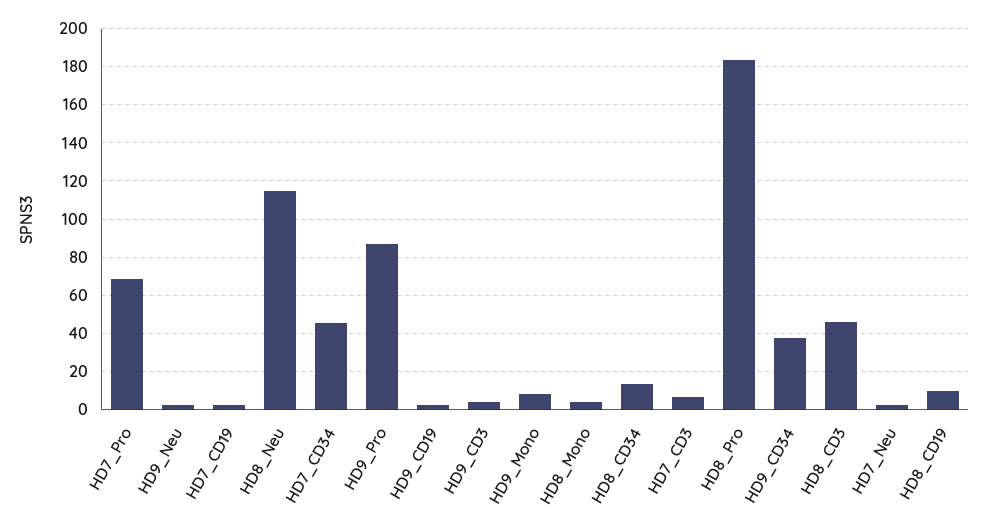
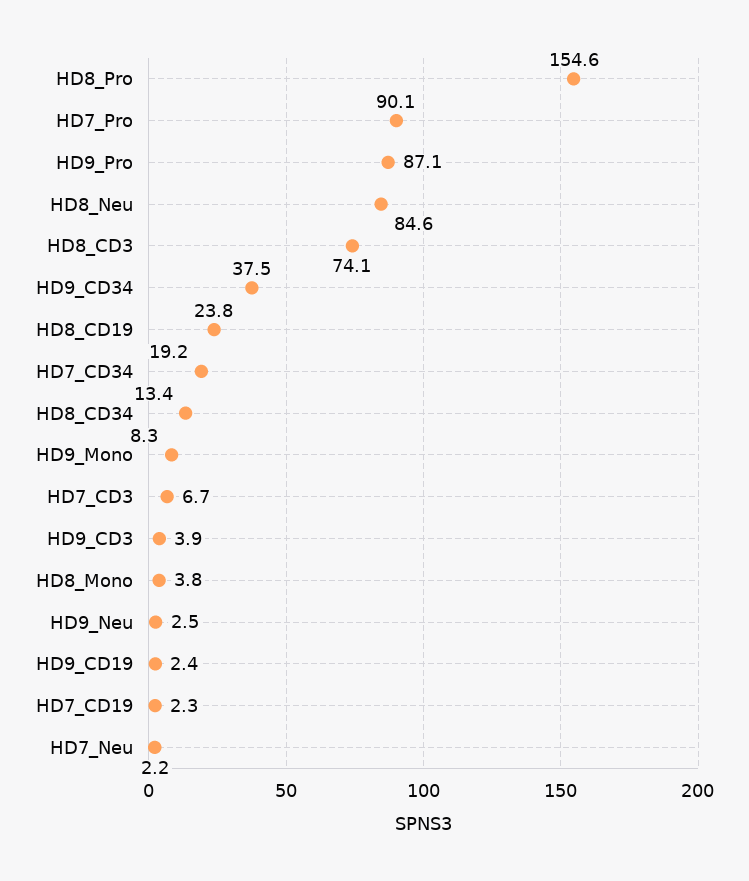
HD7_Pro: 70 -> 90.1
HD8_Neu: 115 -> 84.6
HD7_CD34: 45 -> 19.2
HD8_Pro: 185 -> 154.6
HD8_CD3: 45 -> 74.1
HD8_CD19: 10 -> 23.8

